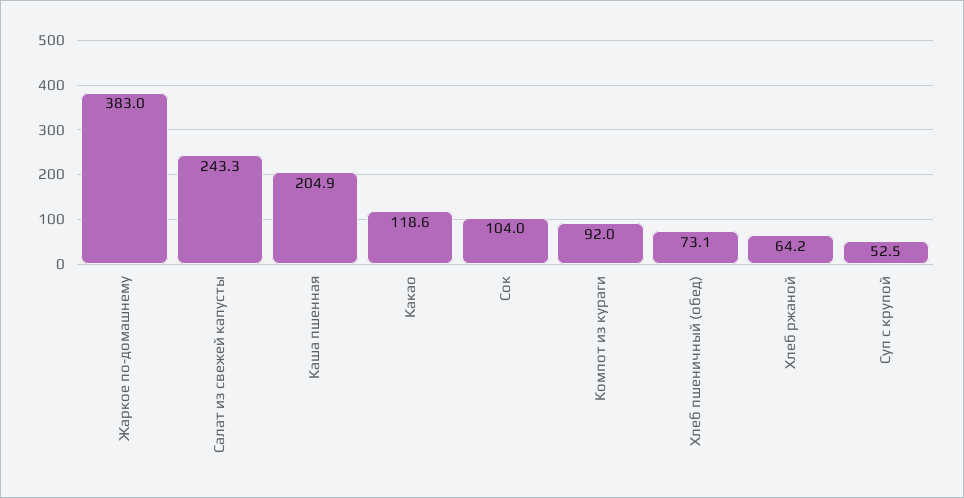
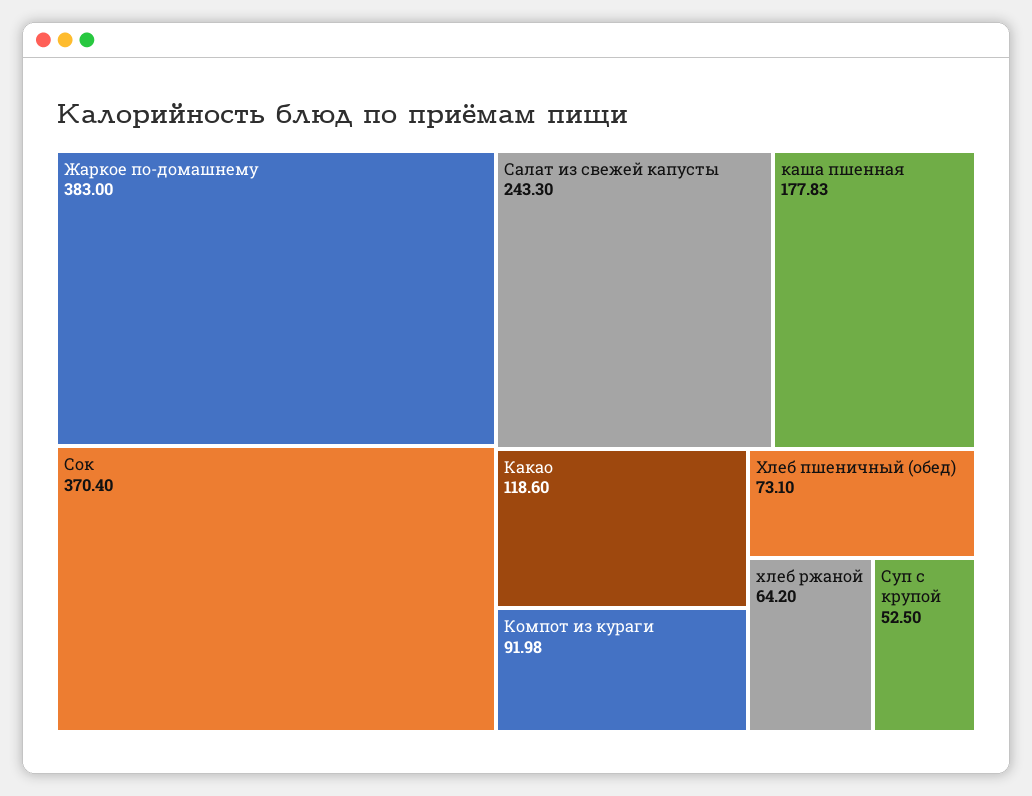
Каша пшенная: 204.9 -> 177.83
Сок: 104 -> 370.4

